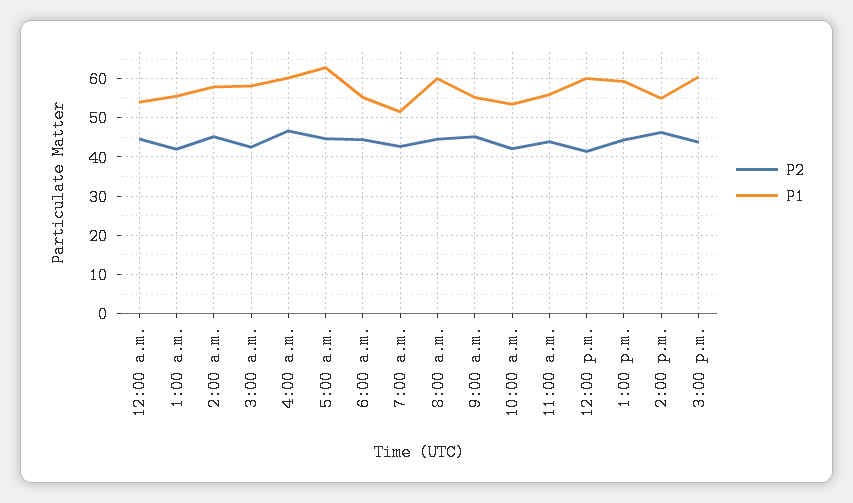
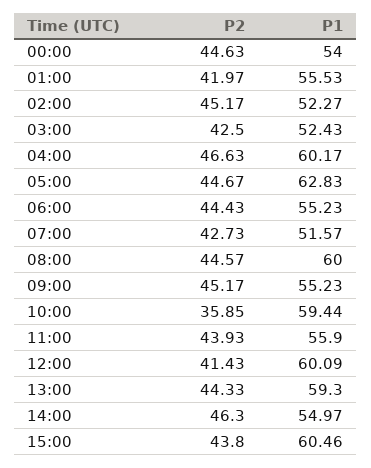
P1, 2:00 a.m.: 58 -> 52.27
P1, 3:00 a.m.: 58 -> 52.43
P2, 10:00 a.m.: 42 -> 35.85
P1, 10:00 a.m.: 54 -> 59.44

